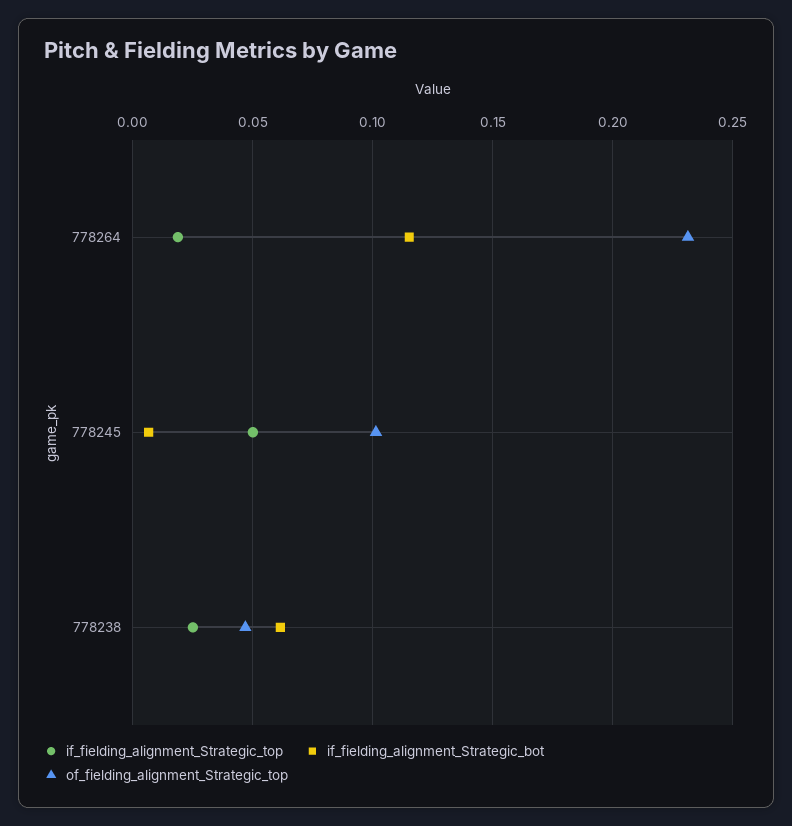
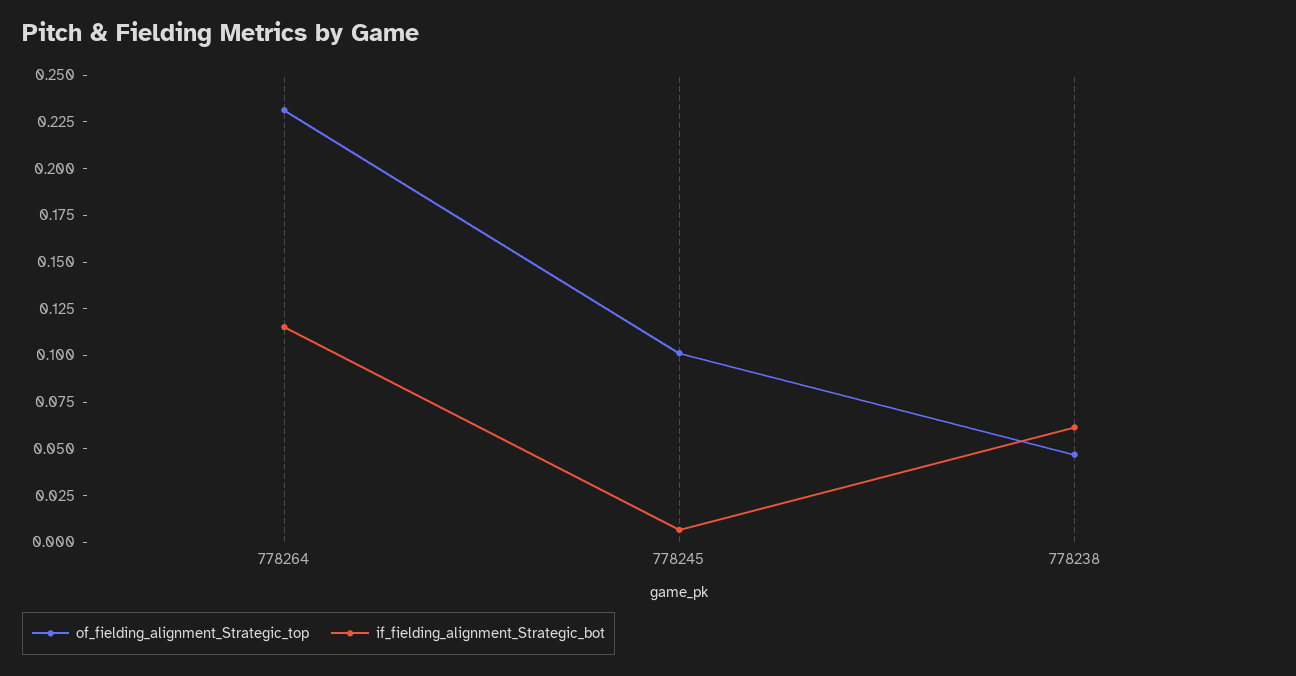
if_fielding_alignment_Strategic_top, 778264: 0.02 -> none
if_fielding_alignment_Strategic_top, 778245: 0.05 -> none
if_fielding_alignment_Strategic_top, 778238: 0.025 -> none

